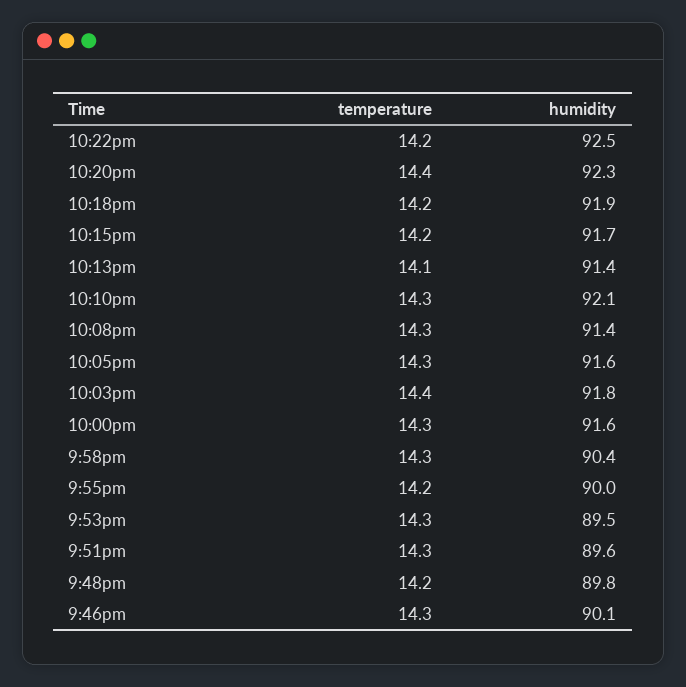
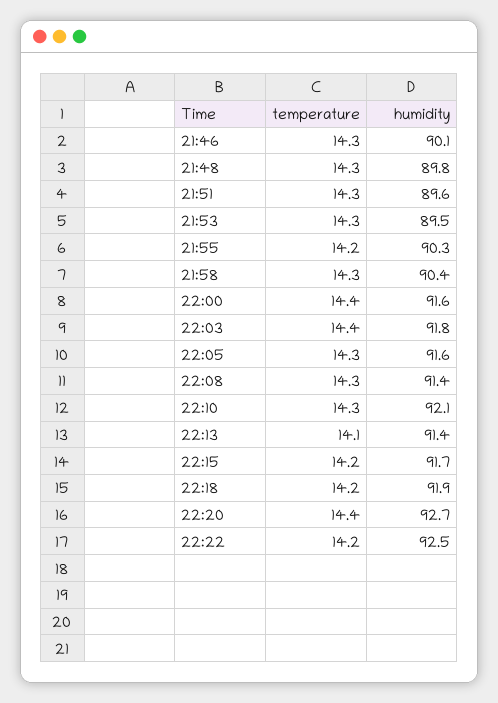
humidity, 10:20pm: 92.3 -> 92.7
temperature, 10:00pm: 14.3 -> 14.4
humidity, 9:55pm: 90 -> 90.3
temperature, 9:48pm: 14.2 -> 14.3

